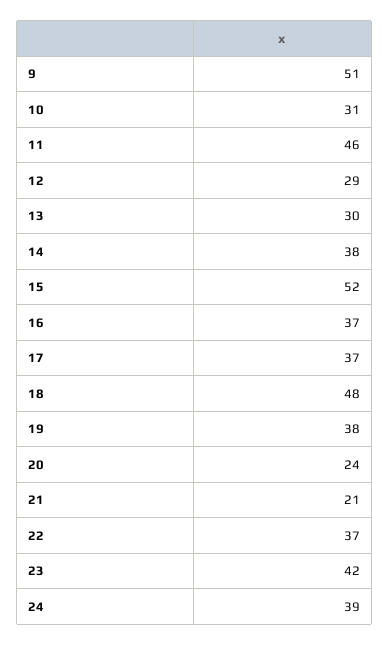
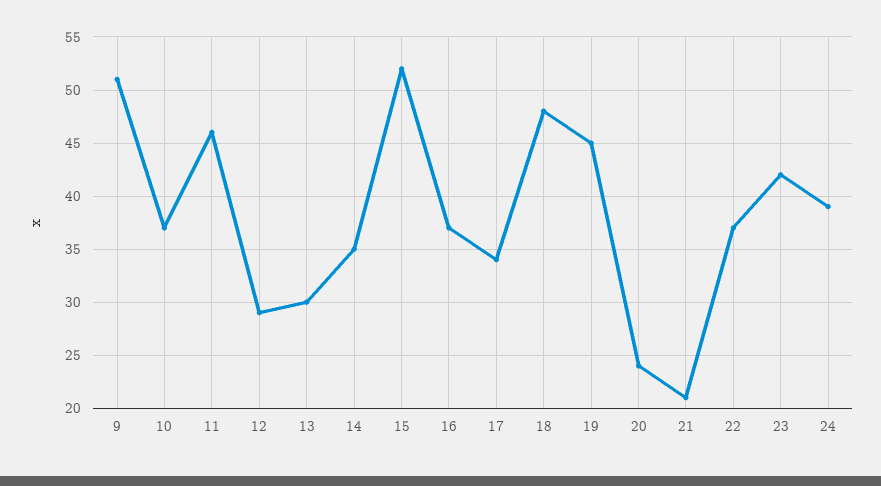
10: 31 -> 37
14: 38 -> 35
17: 37 -> 34
19: 38 -> 45

